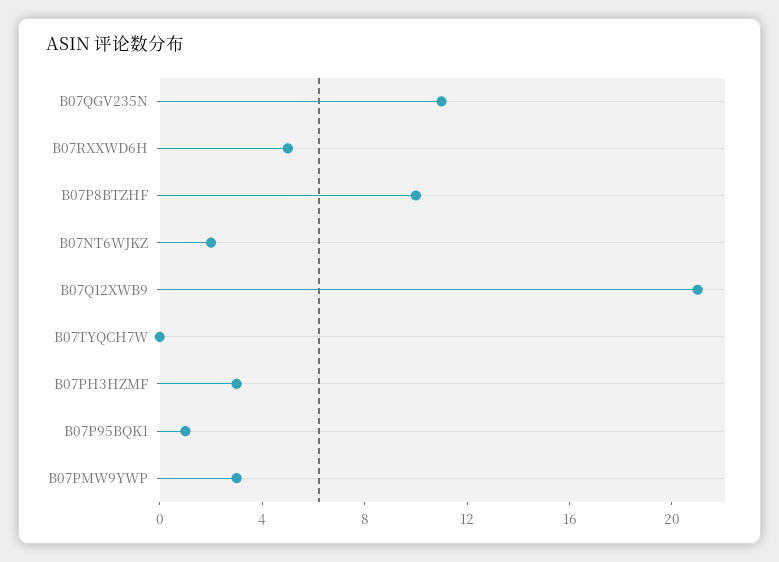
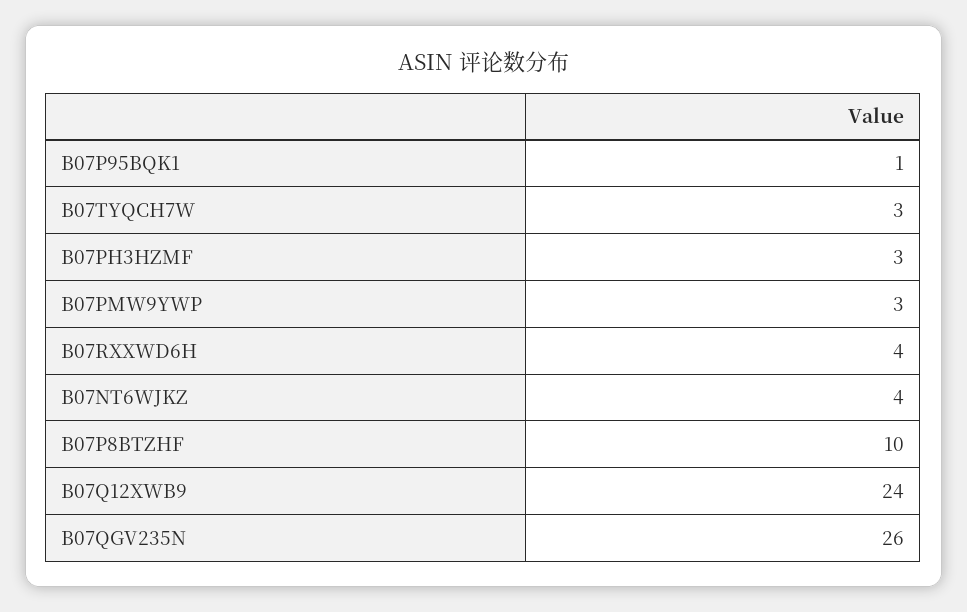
B07QGV235N: 11 -> 26
B07RXXWD6H: 5 -> 4
B07NT6WJKZ: 2 -> 4
B07Q12XWB9: 21 -> 24
B07TYQCH7W: 0 -> 3

